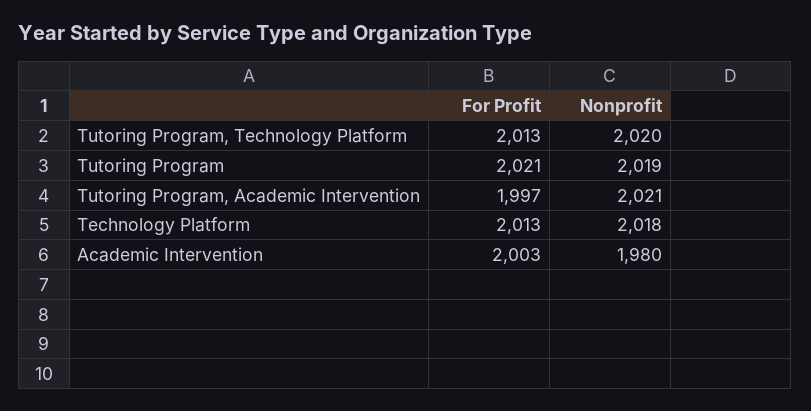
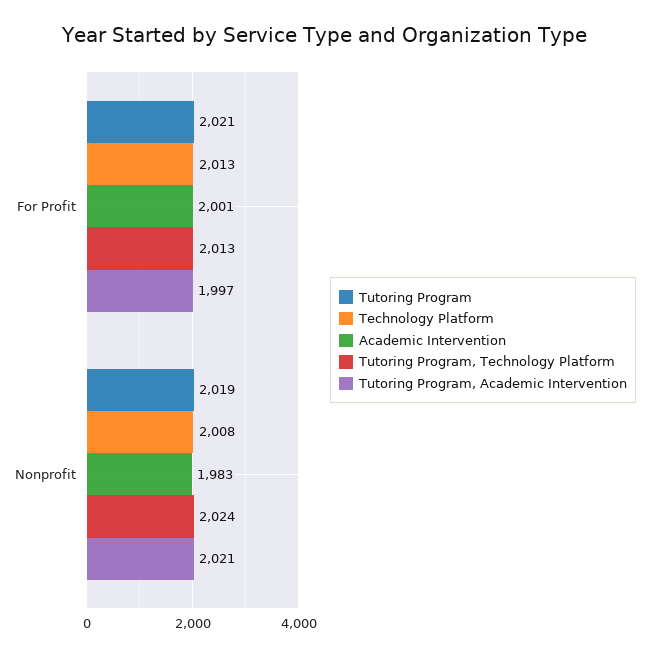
Tutoring Program, Technology Platform, Nonprofit: 2020 -> 2024
Technology Platform, Nonprofit: 2018 -> 2008
Academic Intervention, For Profit: 2003 -> 2001
Academic Intervention, Nonprofit: 1980 -> 1983

